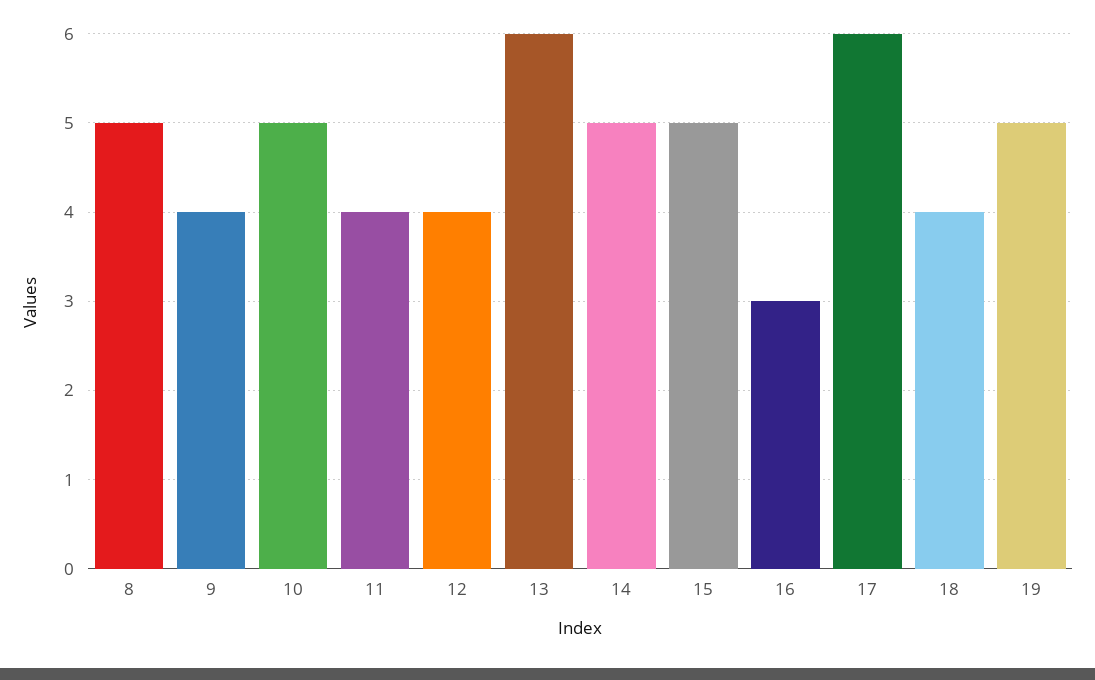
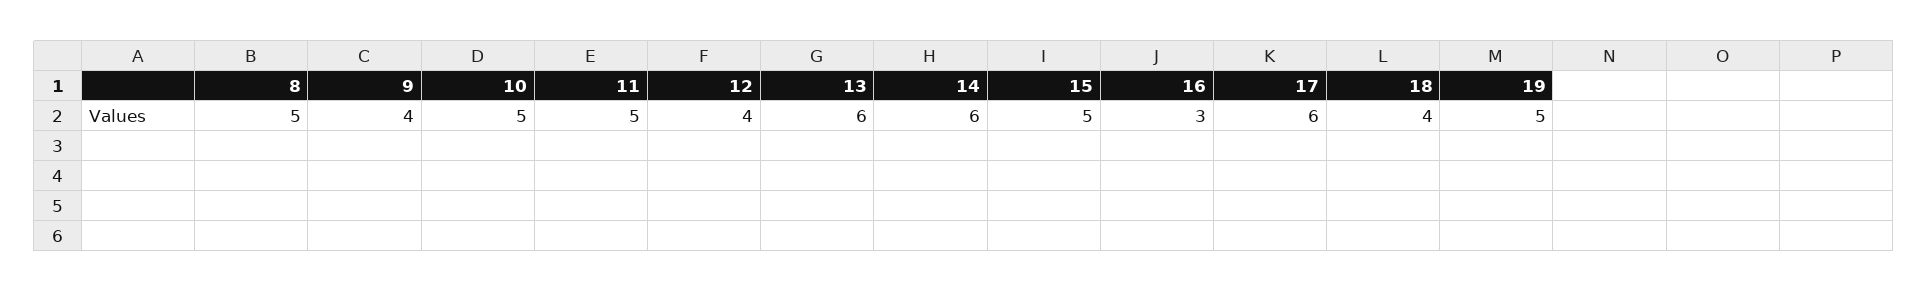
11: 4 -> 5
14: 5 -> 6

